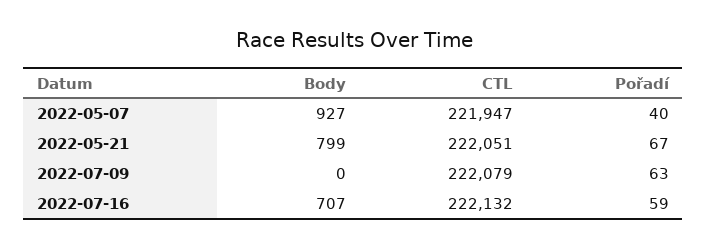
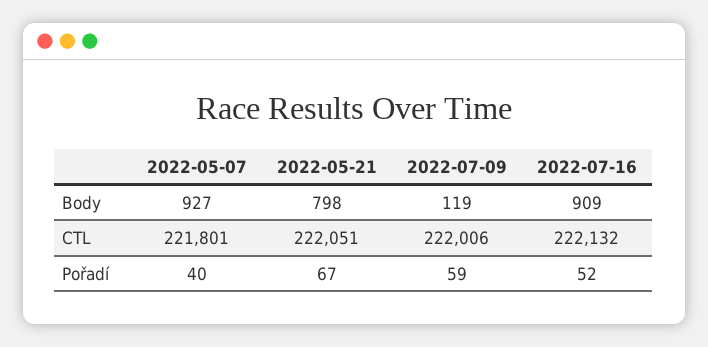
CTL, 2022-05-07: 221947 -> 221801
Body, 2022-05-21: 799 -> 798
Body, 2022-07-09: 0 -> 119
CTL, 2022-07-09: 222079 -> 222006
Pořadí, 2022-07-09: 63 -> 59
Body, 2022-07-16: 707 -> 909
Pořadí, 2022-07-16: 59 -> 52

